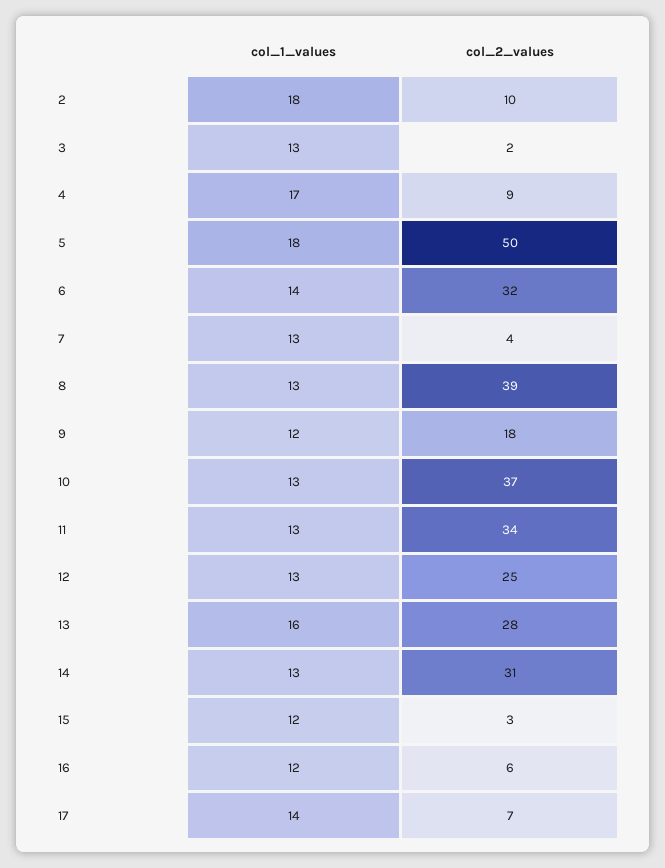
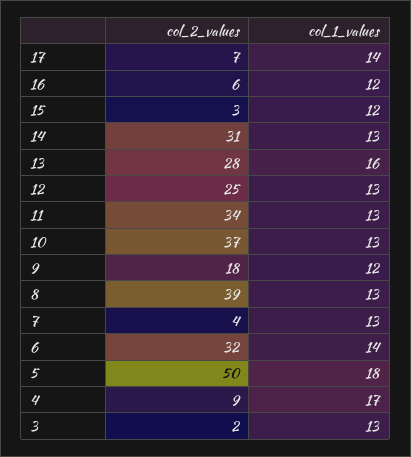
col_1_values, 2: 18 -> none
col_2_values, 2: 10 -> none

